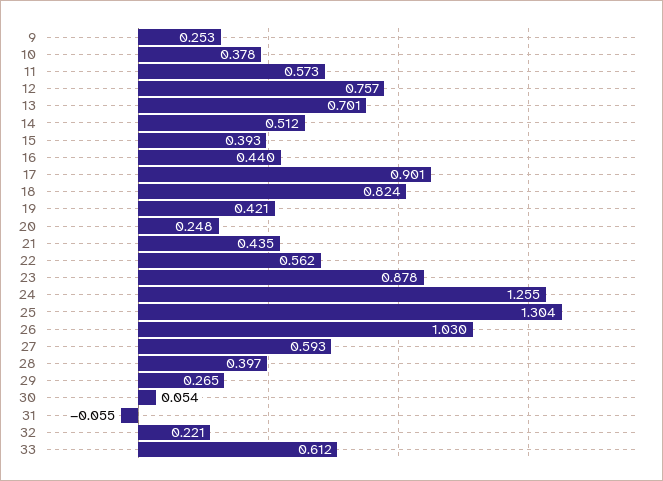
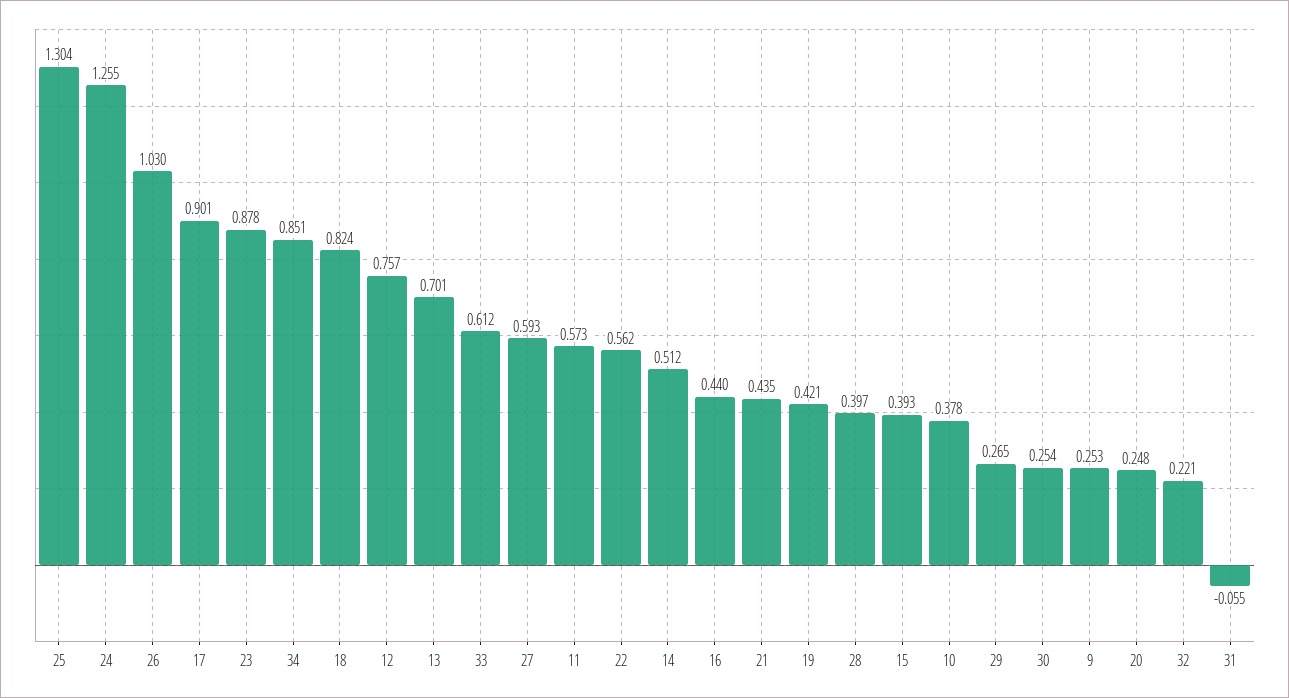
30: 0.054 -> 0.254
34: none -> 0.851

